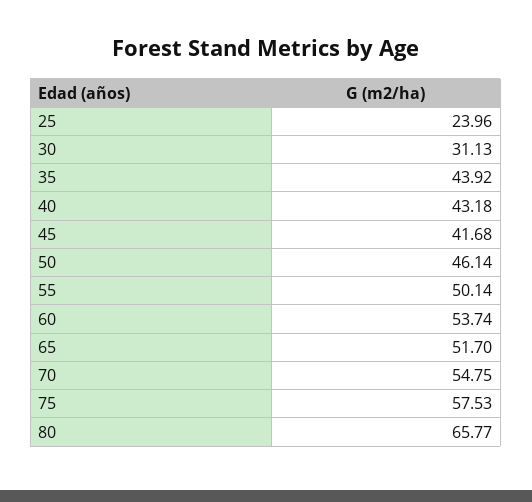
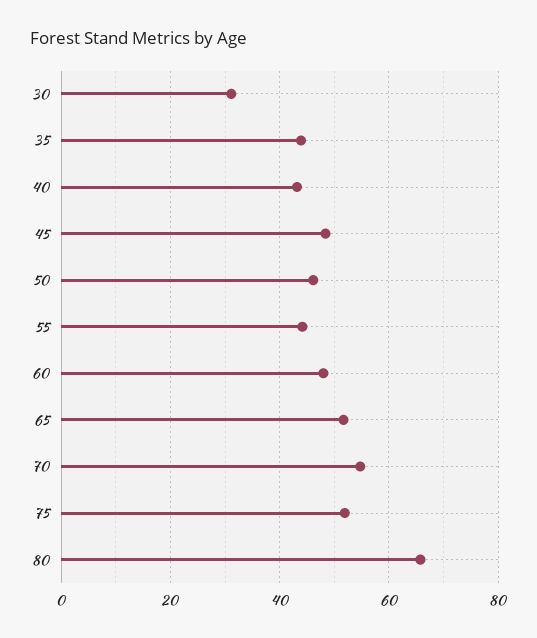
25: 23.96 -> none
45: 41.68 -> 48
55: 50.14 -> 44
60: 53.74 -> 48
75: 57.53 -> 52

